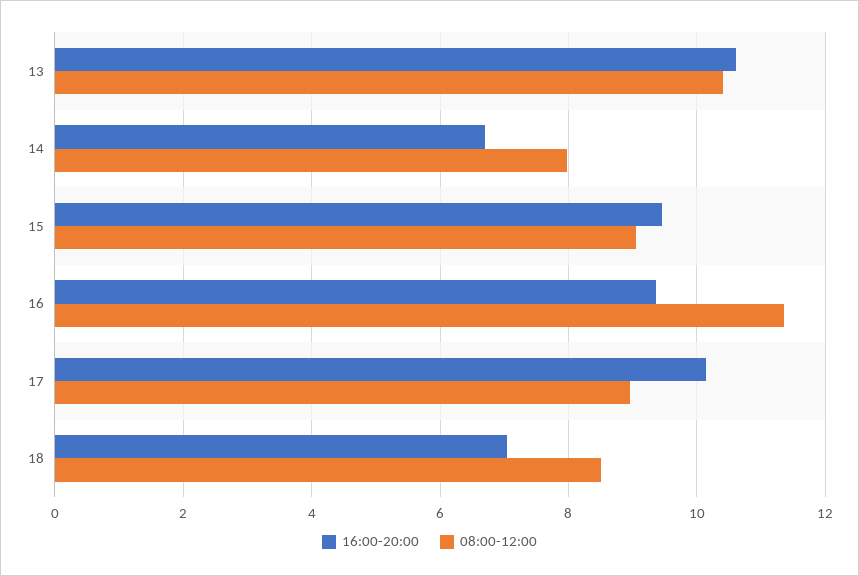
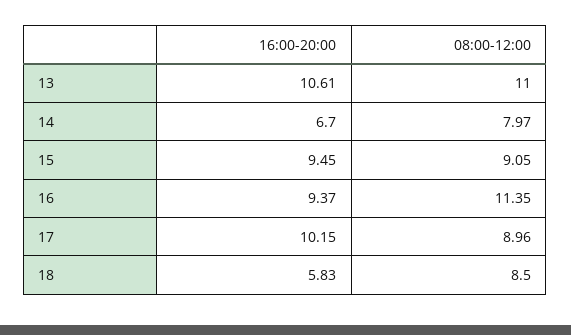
08:00-12:00, 13: 10.4 -> 11
16:00-20:00, 18: 7 -> 5.83

